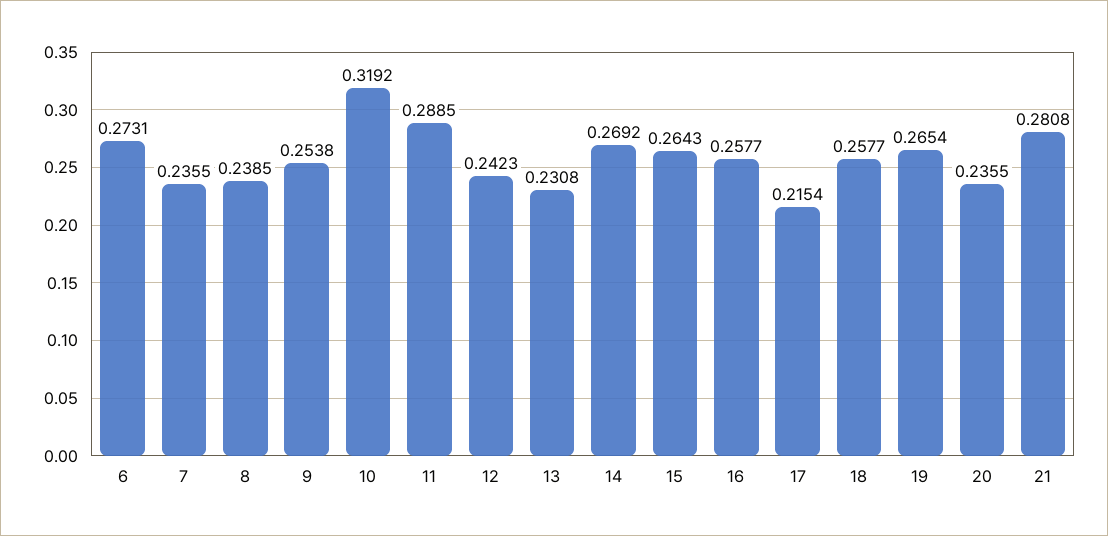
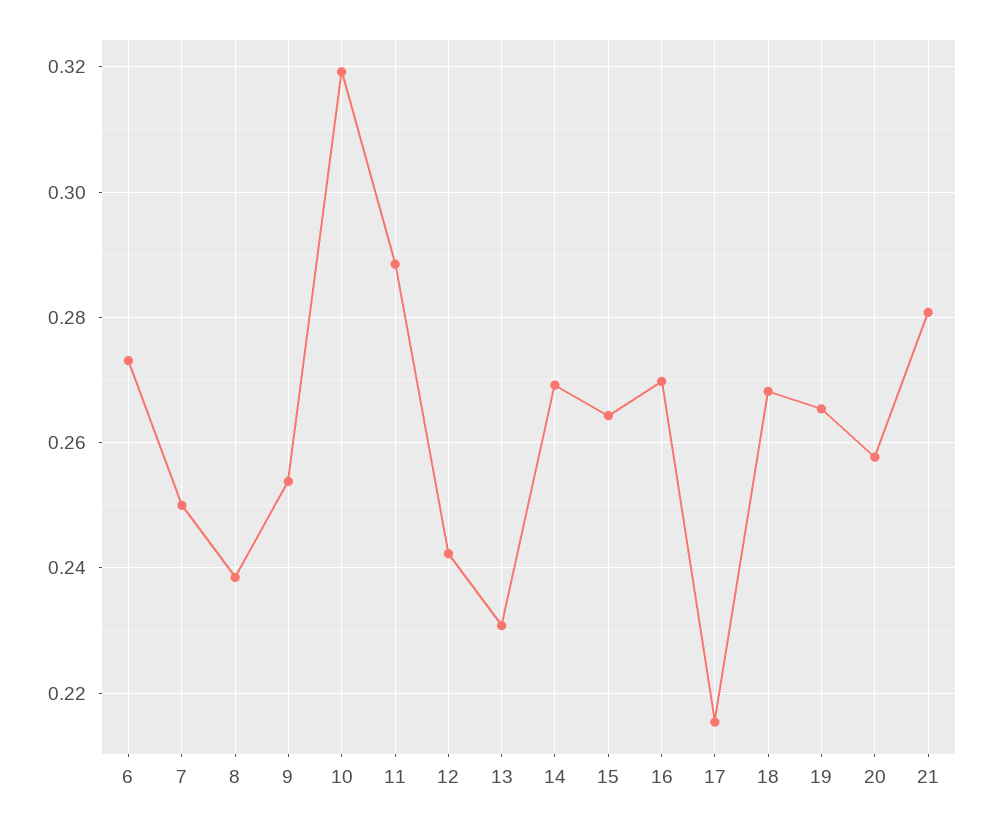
7: 0.2355 -> 0.25
16: 0.2577 -> 0.27
18: 0.2577 -> 0.268
20: 0.2355 -> 0.258

